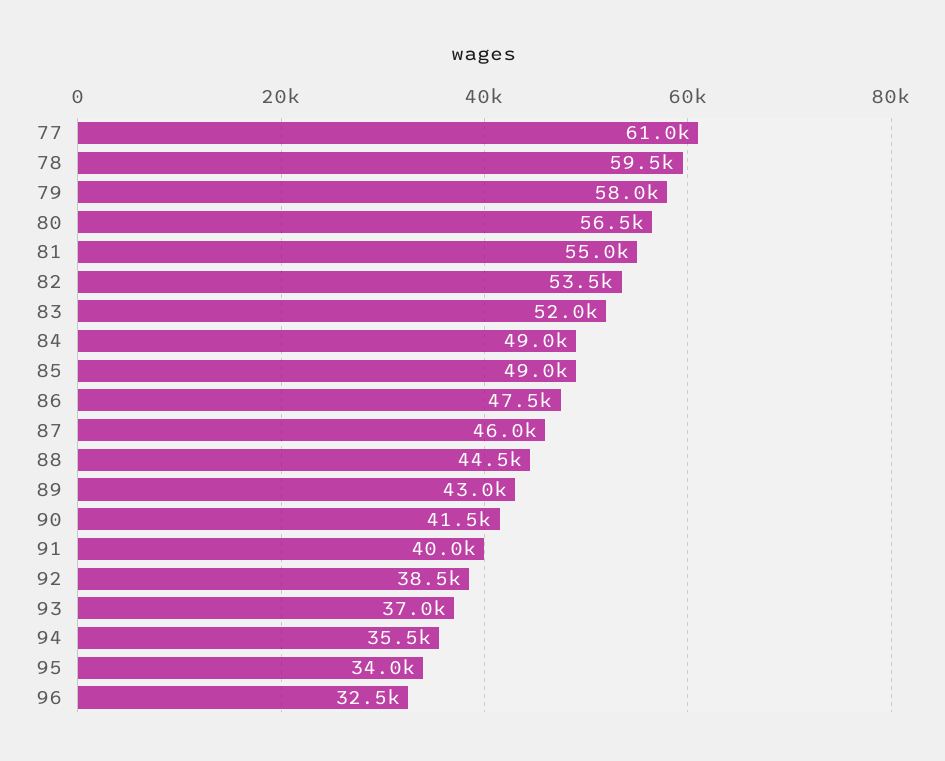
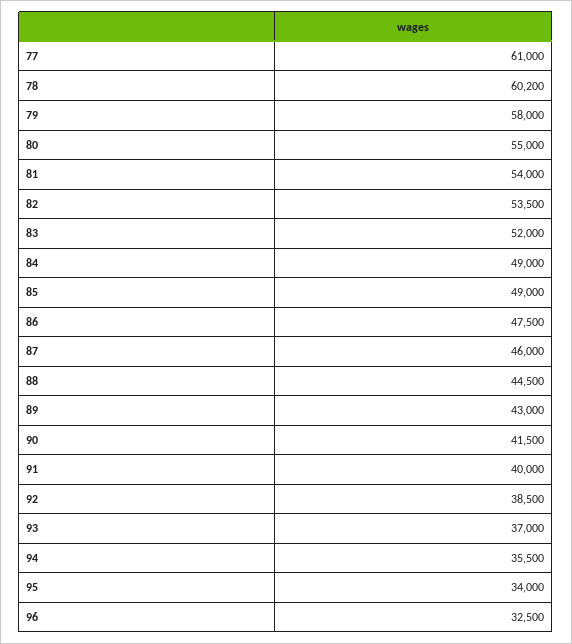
78: 59500 -> 60200
80: 56500 -> 55000
81: 55000 -> 54000

